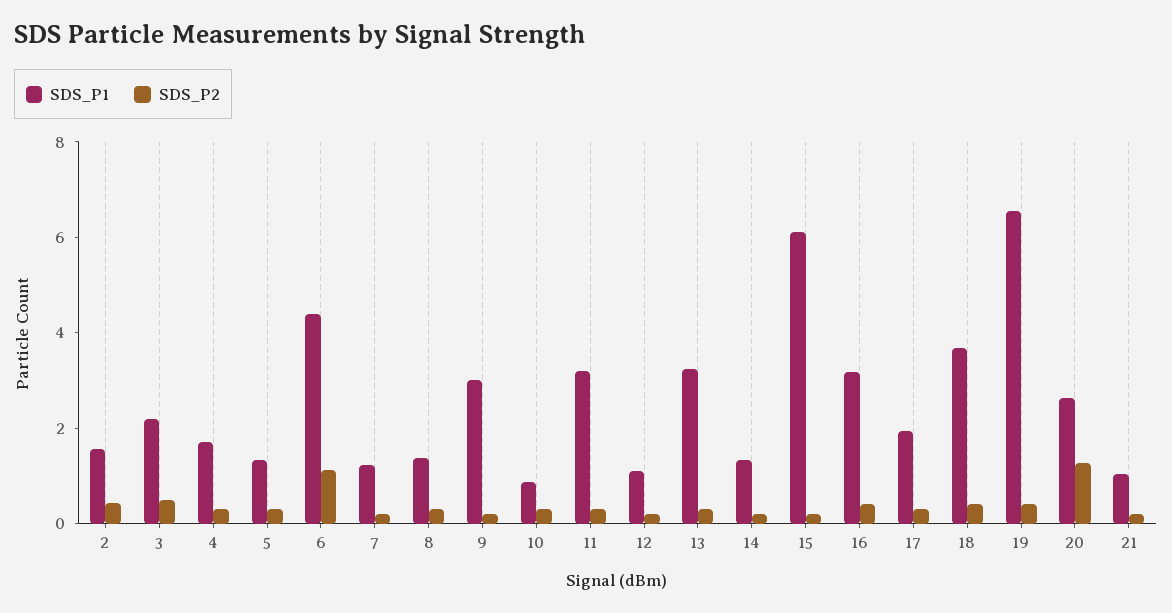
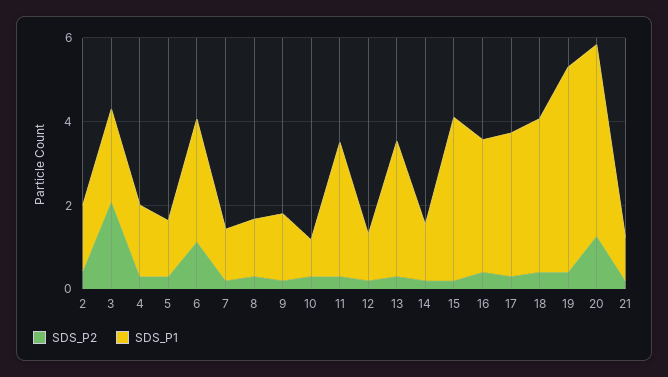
SDS_P2, 3: 0.5 -> 2
SDS_P1, 6: 4.5 -> 3
SDS_P1, 9: 3 -> 1.5
SDS_P1, 15: 6 -> 4
SDS_P1, 17: 2 -> 3.5
SDS_P1, 19: 6.5 -> 5
SDS_P1, 20: 2.5 -> 4.5

